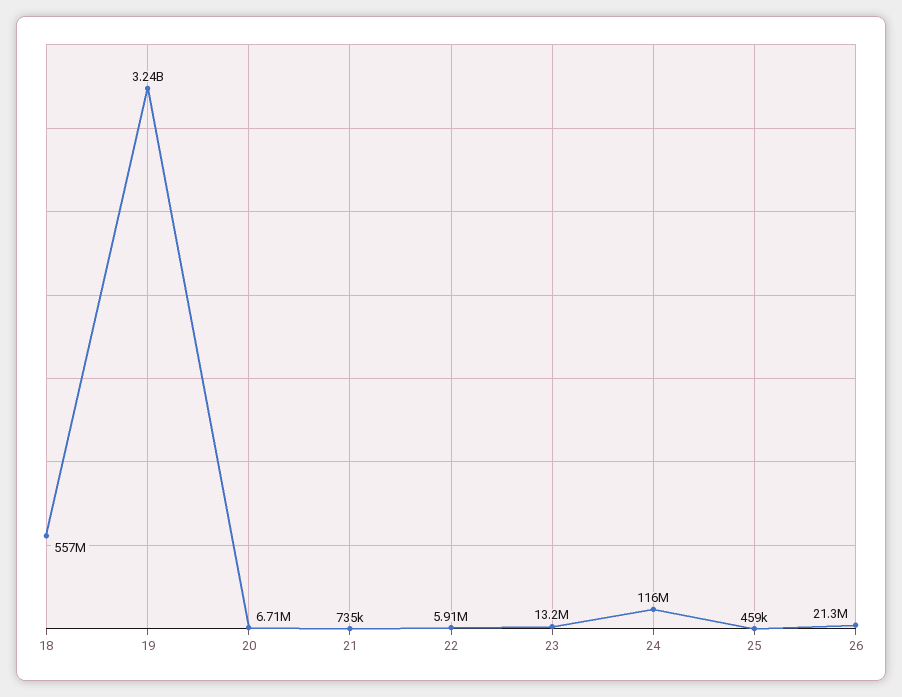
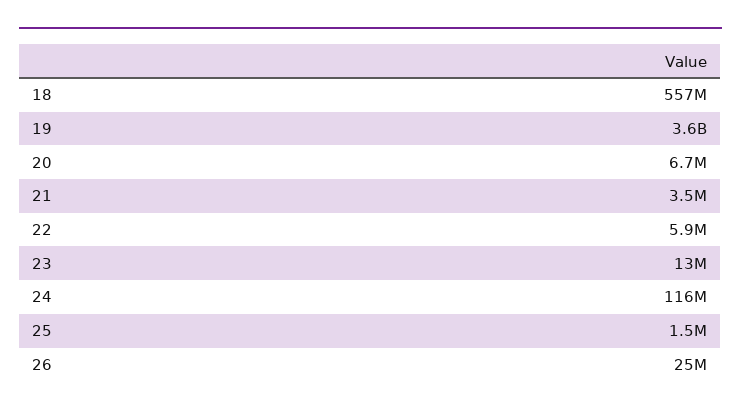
19: 3240000000 -> 3600000000
21: 735000 -> 3500000
25: 459000 -> 1500000
26: 21300000 -> 25000000

